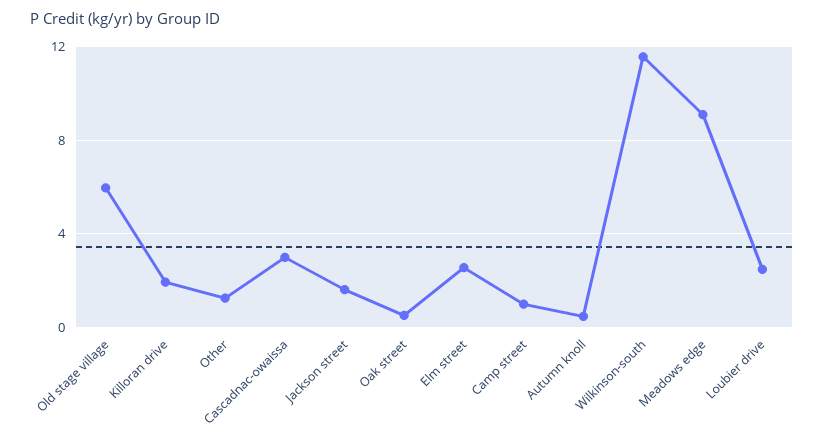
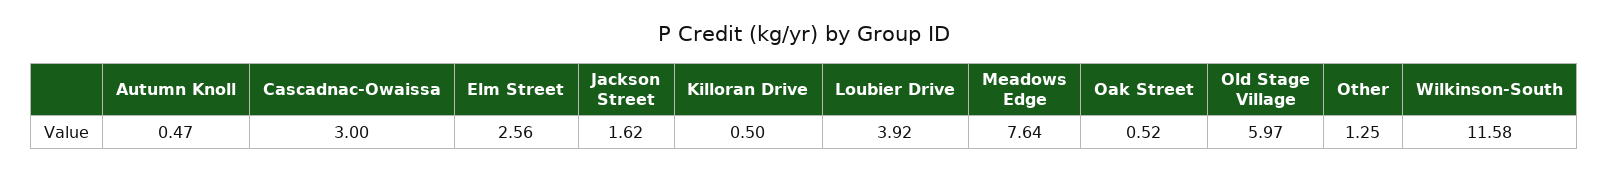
Killoran drive: 2 -> 0.5
Camp street: 1 -> none
Meadows edge: 9 -> 7.64
Loubier drive: 2.5 -> 3.92

